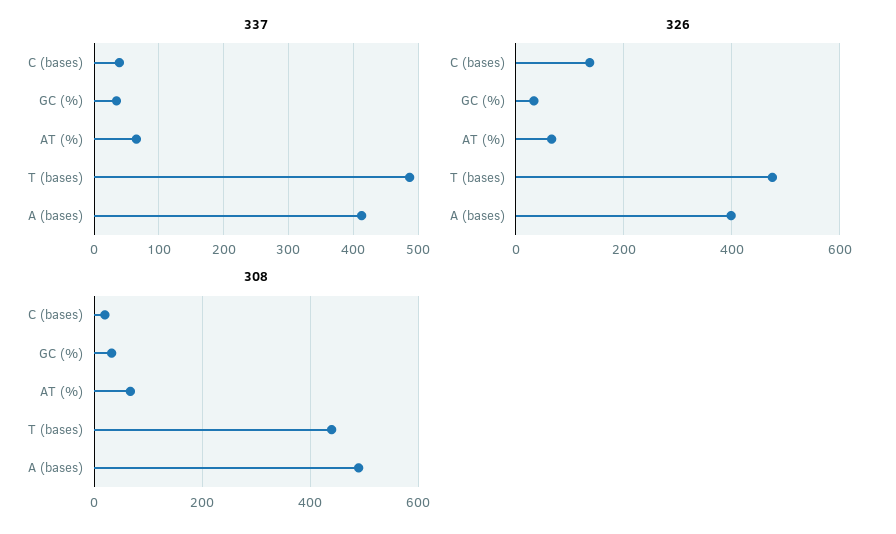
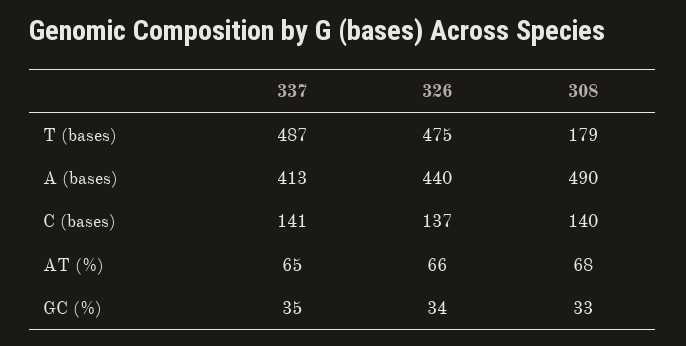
337, C (bases): 40 -> 141
326, A (bases): 400 -> 440
308, C (bases): 20 -> 140
308, T (bases): 440 -> 179

